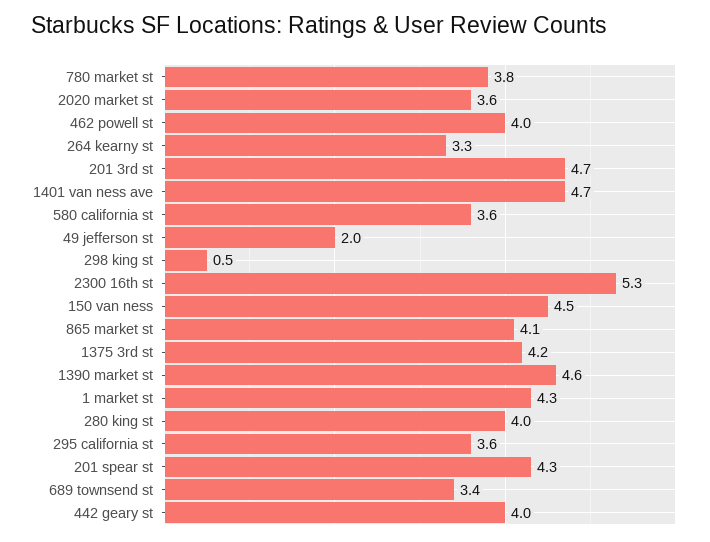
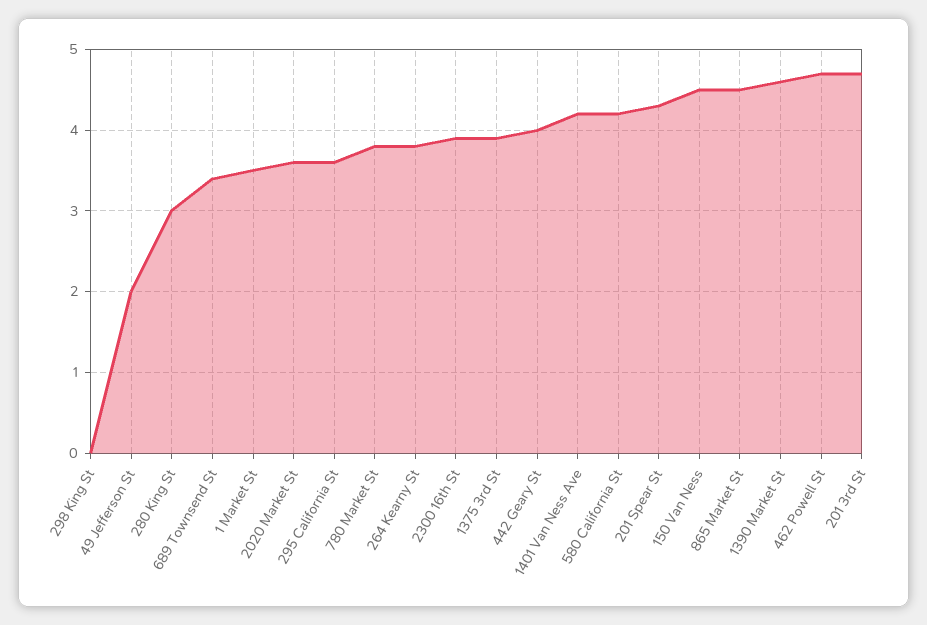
462 powell st: 4 -> 4.7
264 kearny st: 3.3 -> 3.8
1401 van ness ave: 4.7 -> 4.2
580 california st: 3.6 -> 4.2
298 king st: 0.5 -> 0
2300 16th st: 5.3 -> 3.9
865 market st: 4.1 -> 4.5
1375 3rd st: 4.2 -> 3.9
1 market st: 4.3 -> 3.5
280 king st: 4 -> 3

